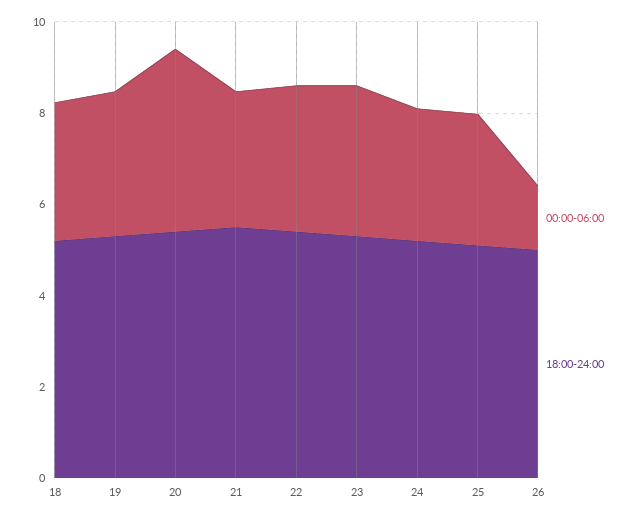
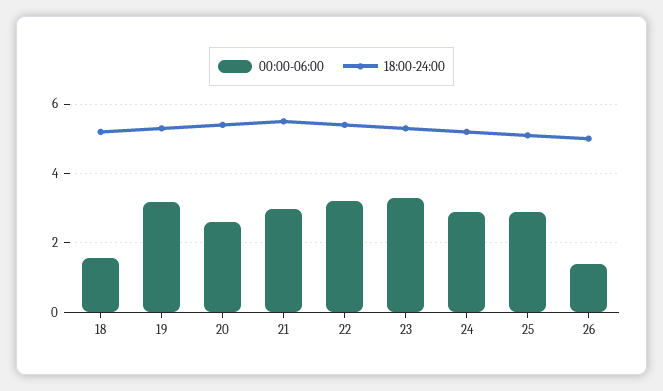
00:00-06:00, 18: 3 -> 1.6
00:00-06:00, 20: 4 -> 2.6

